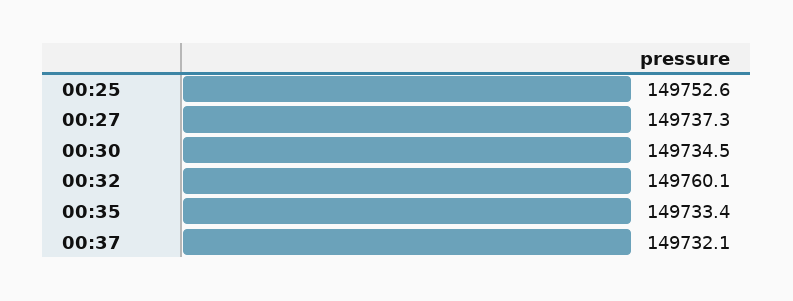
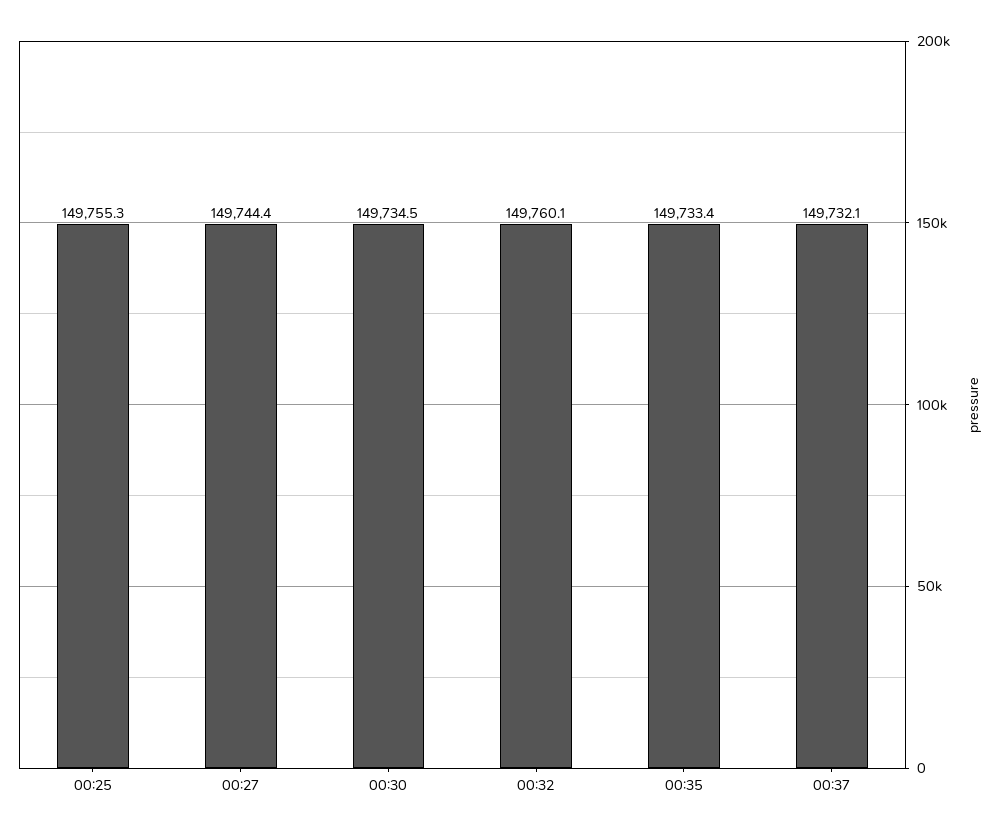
00:25: 149752.6 -> 149755.3
00:27: 149737.3 -> 149744.4

